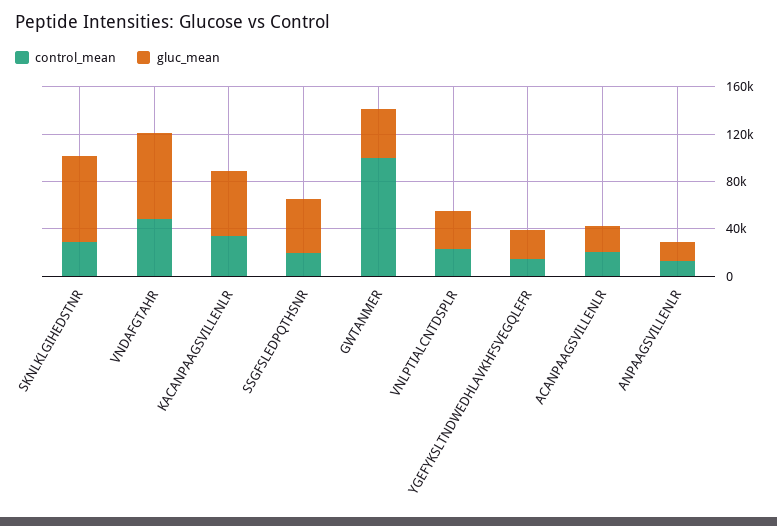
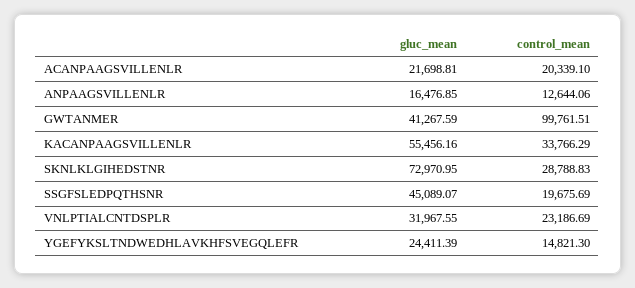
control_mean, VNDAFGTAHR: 50000 -> none
gluc_mean, VNDAFGTAHR: 70000 -> none

